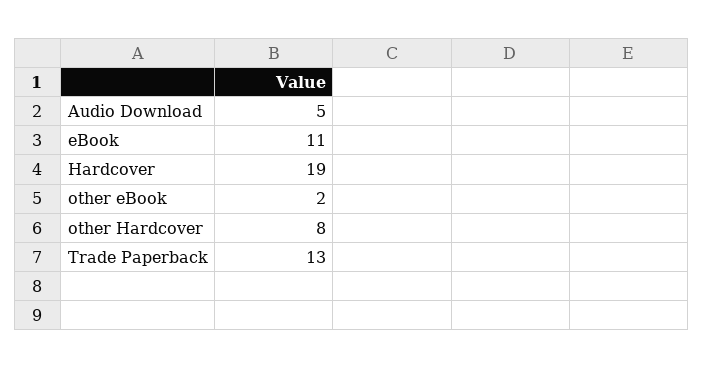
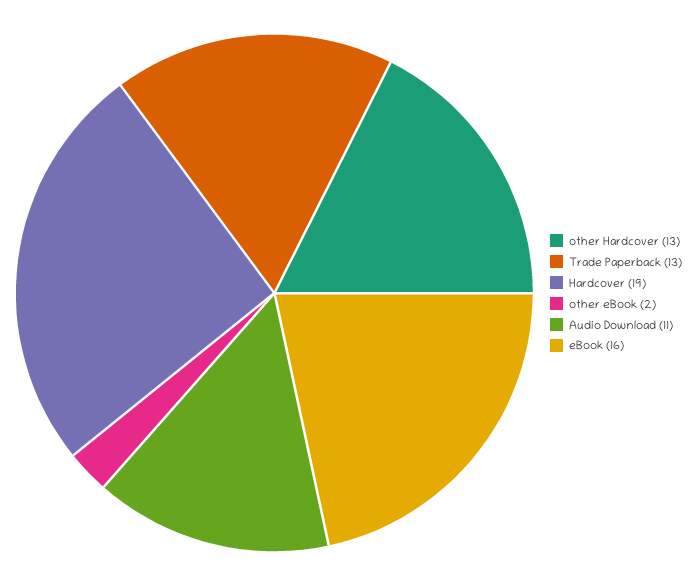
Audio Download: 5 -> 11
eBook: 11 -> 16
other Hardcover: 8 -> 13

